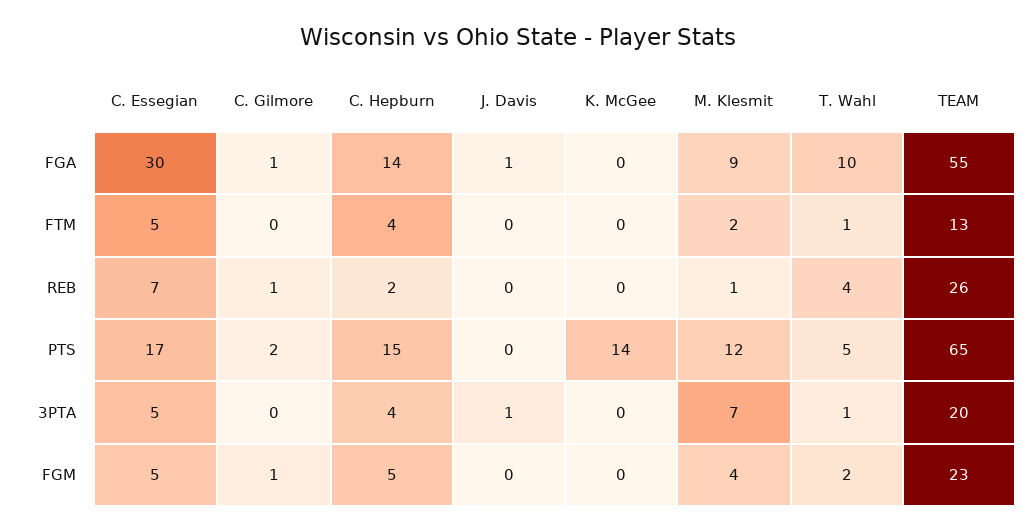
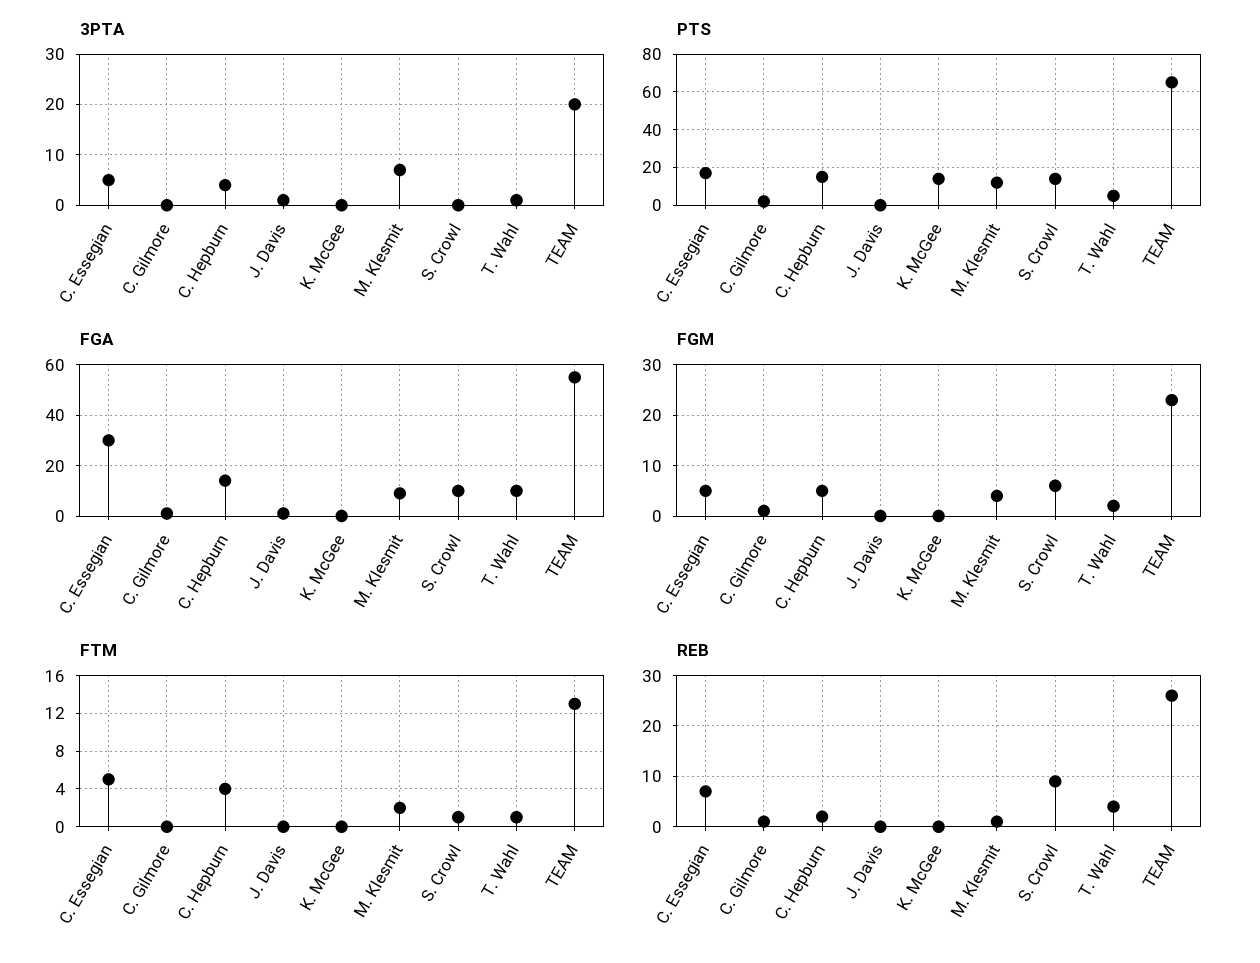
3PTA, S. Crowl: none -> 0
PTS, S. Crowl: none -> 15
FGA, S. Crowl: none -> 10
FGM, S. Crowl: none -> 5
FTM, S. Crowl: none -> 1
REB, S. Crowl: none -> 10

